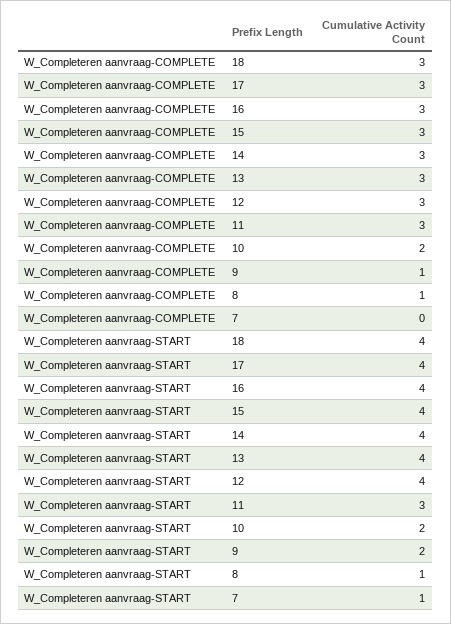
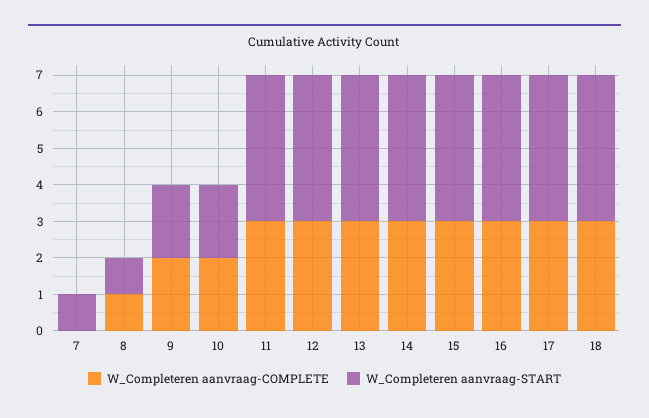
W_Completeren aanvraag-COMPLETE, 9: 1 -> 2
W_Completeren aanvraag-START, 11: 3 -> 4

